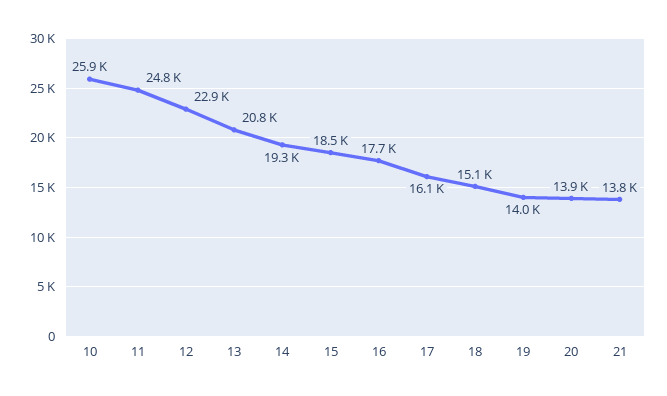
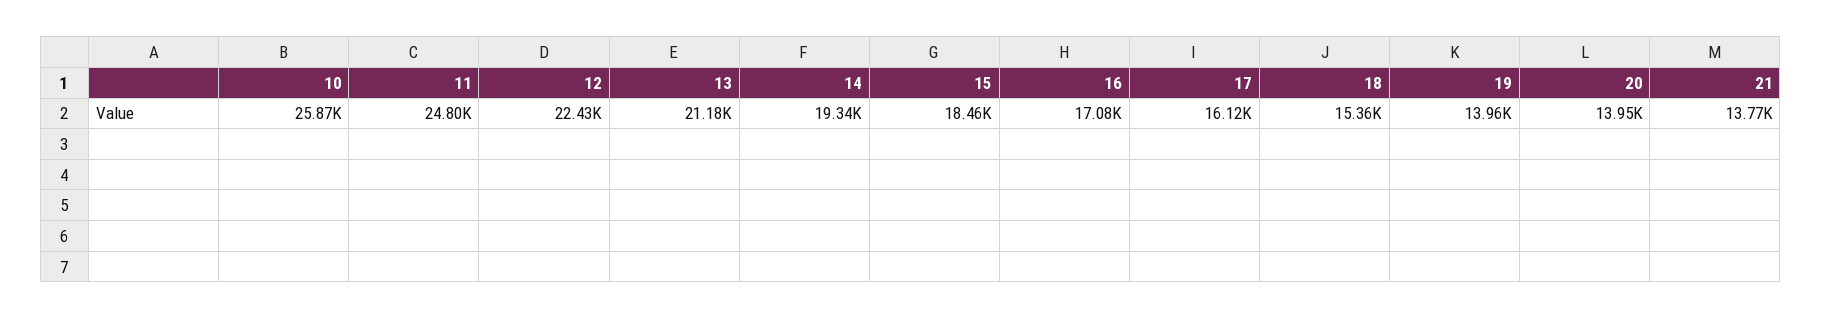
12: 22900 -> 22430
13: 20800 -> 21180
16: 17700 -> 17080
18: 15100 -> 15360

